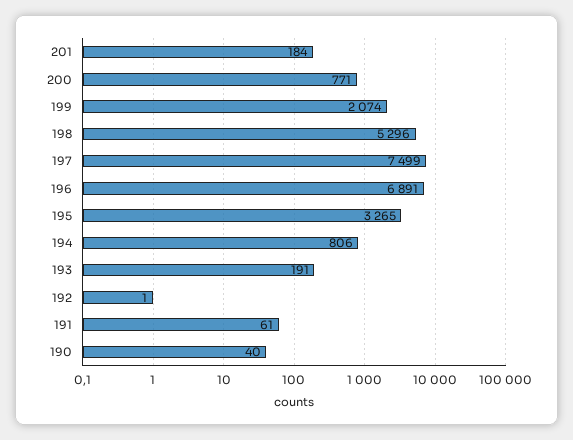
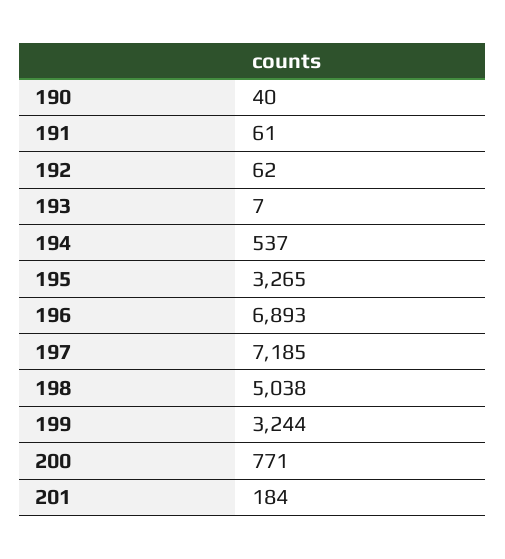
199: 2074 -> 3244
198: 5296 -> 5038
197: 7499 -> 7185
196: 6891 -> 6893
194: 806 -> 537
193: 191 -> 7
192: 1 -> 62

